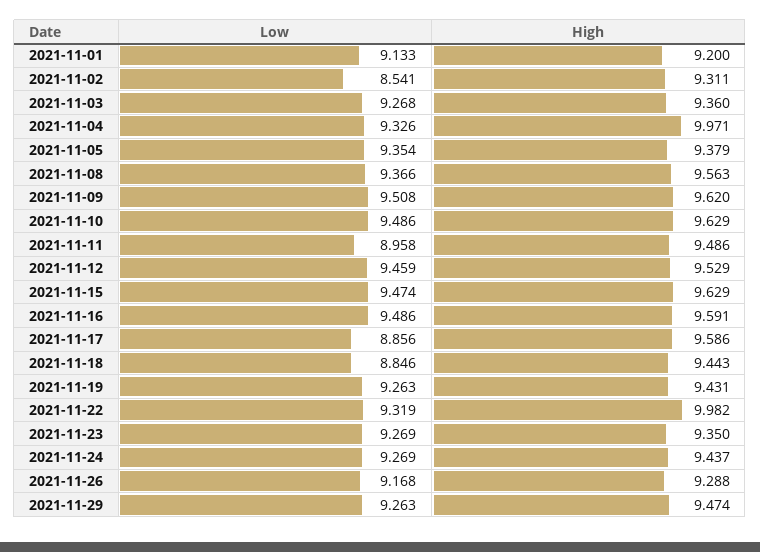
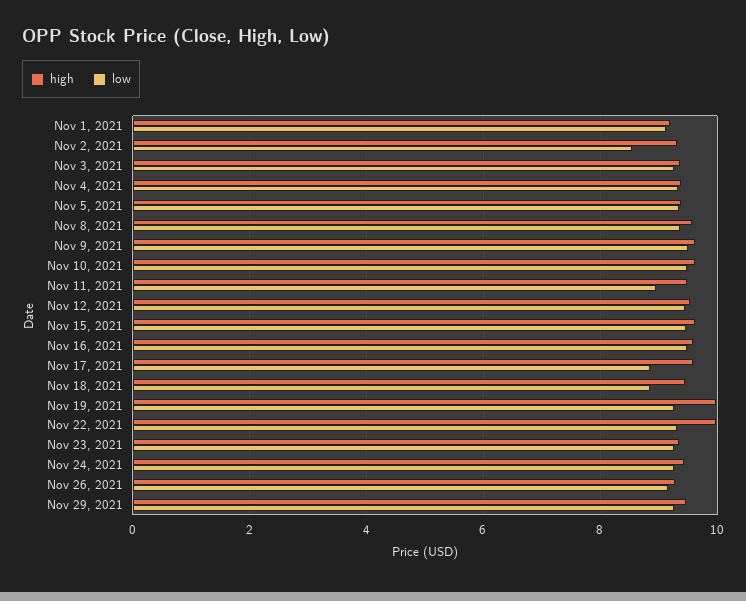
High, 2021-11-04: 9.971 -> 9.4
High, 2021-11-19: 9.431 -> 10

